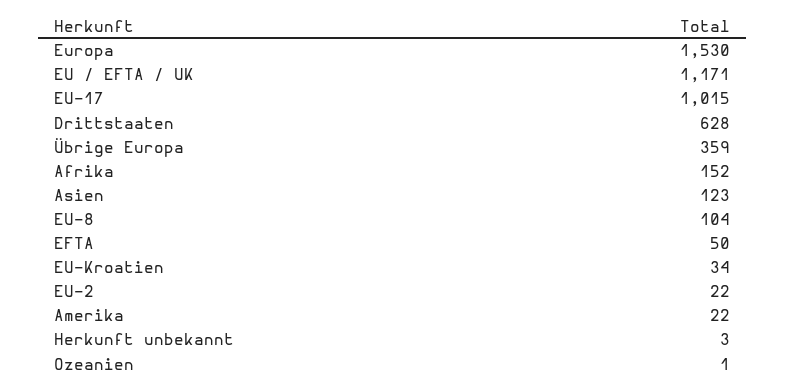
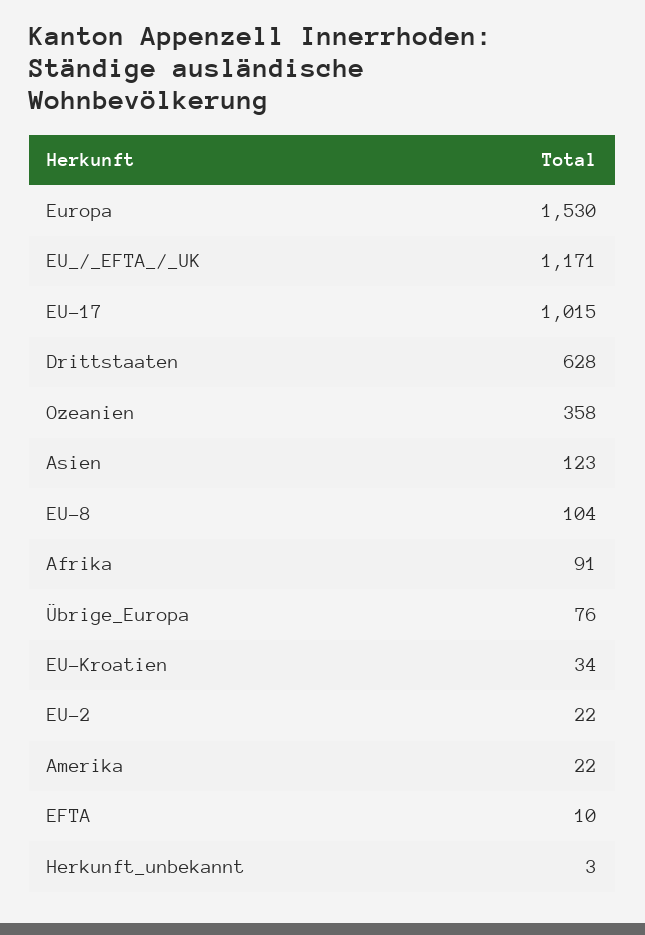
Übrige Europa: 359 -> 76
Afrika: 152 -> 91
EFTA: 50 -> 10
Ozeanien: 1 -> 358

